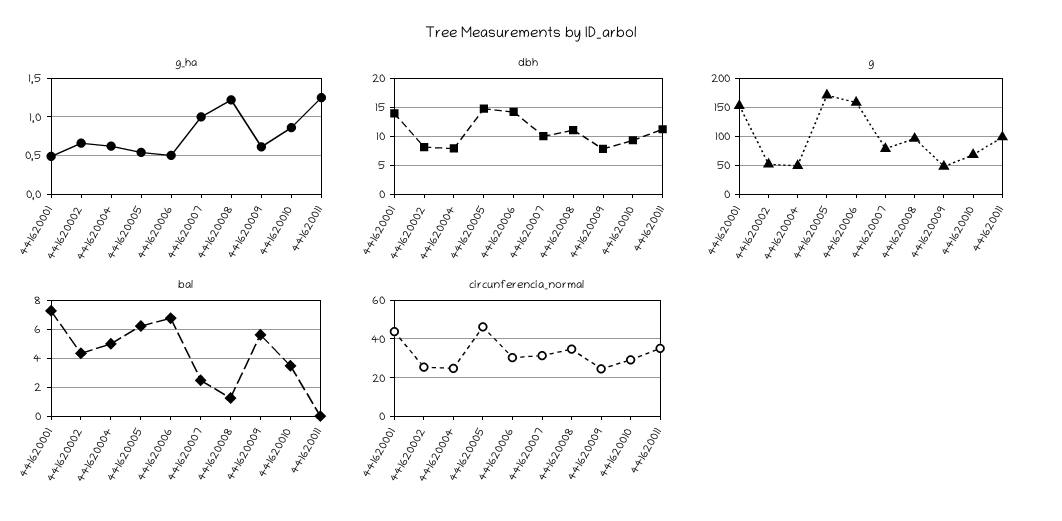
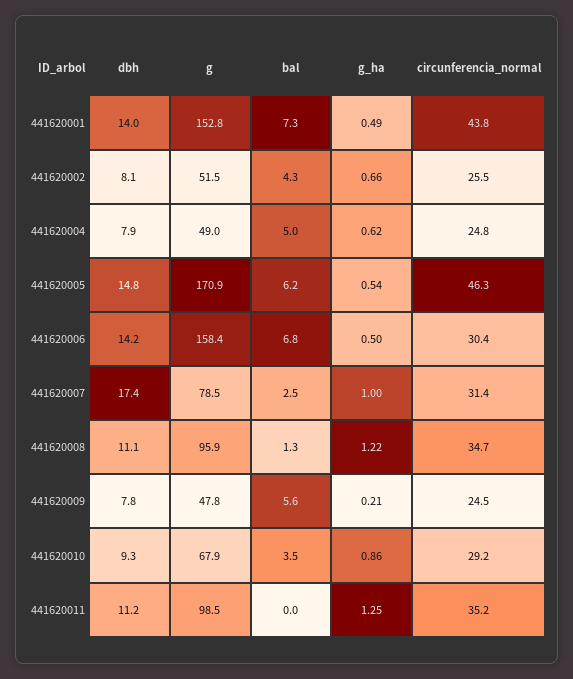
g_ha, 441620009: 0.6 -> 0.21
dbh, 441620007: 10 -> 17.4

